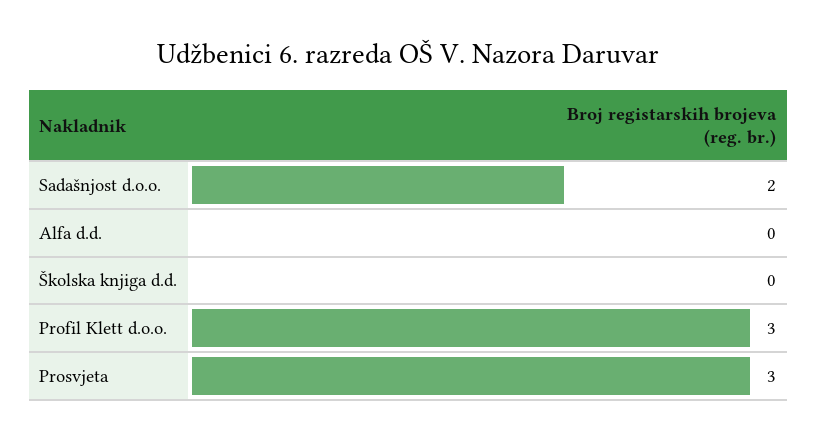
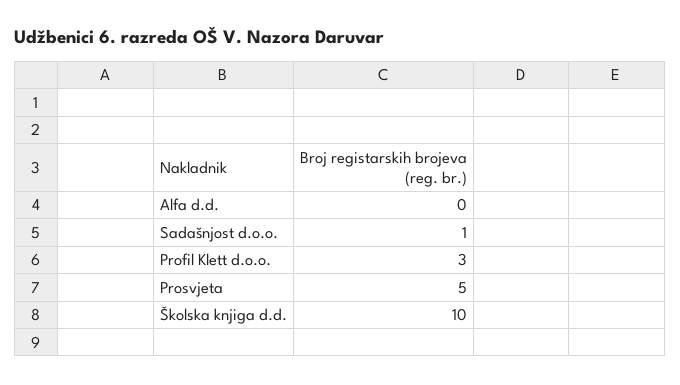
Sadašnjost d.o.o.: 2 -> 1
Školska knjiga d.d.: 0 -> 10
Prosvjeta: 3 -> 5

